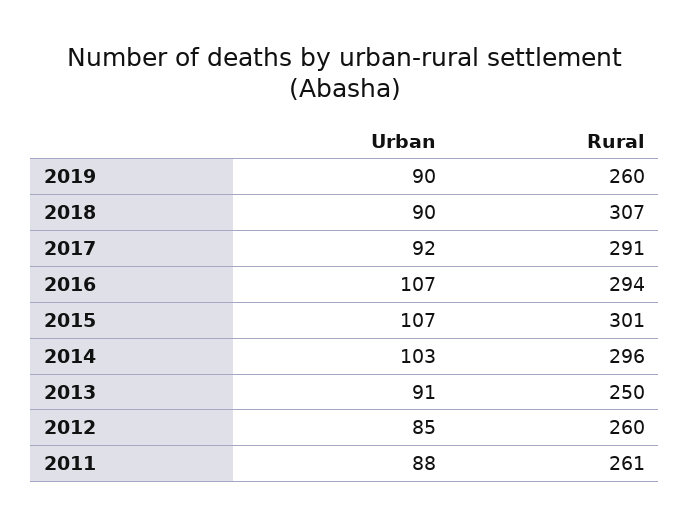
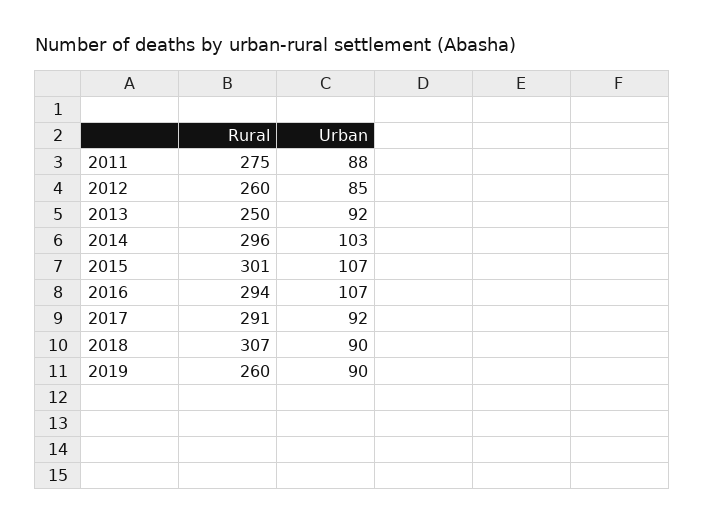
Urban, 2013: 91 -> 92
Rural, 2011: 261 -> 275

